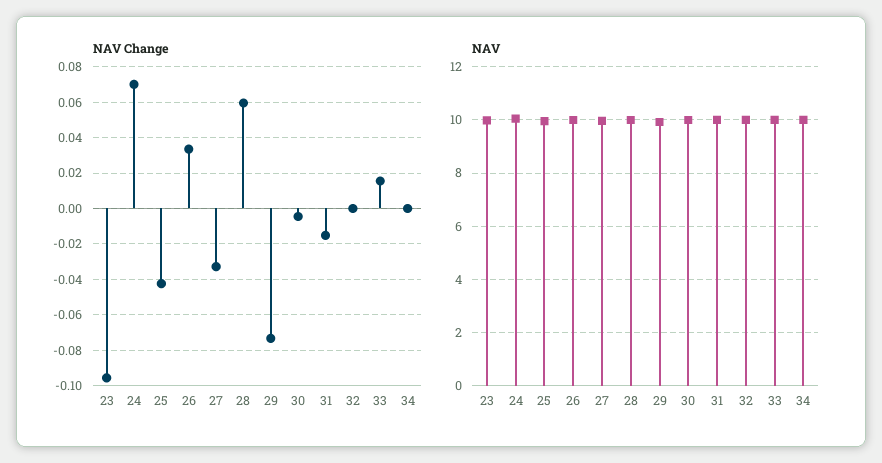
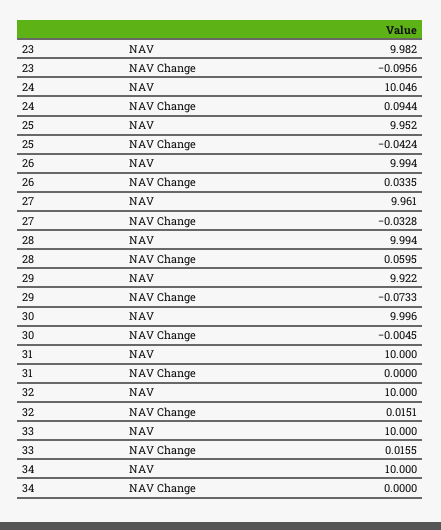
NAV Change, 24: 0.07 -> 0.0944
NAV Change, 31: -0.015 -> 0
NAV Change, 32: 0 -> 0.0151

